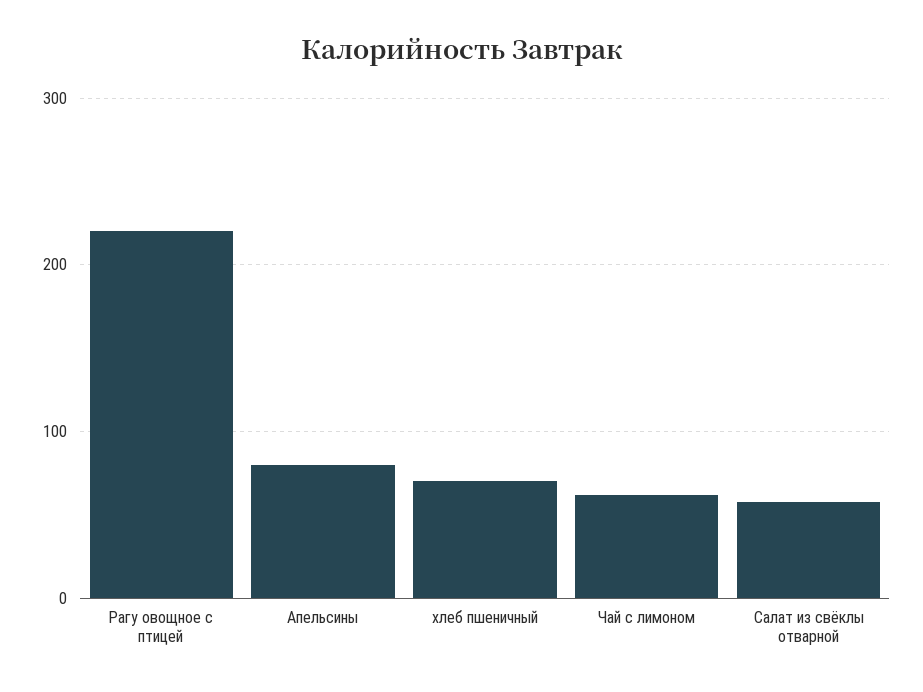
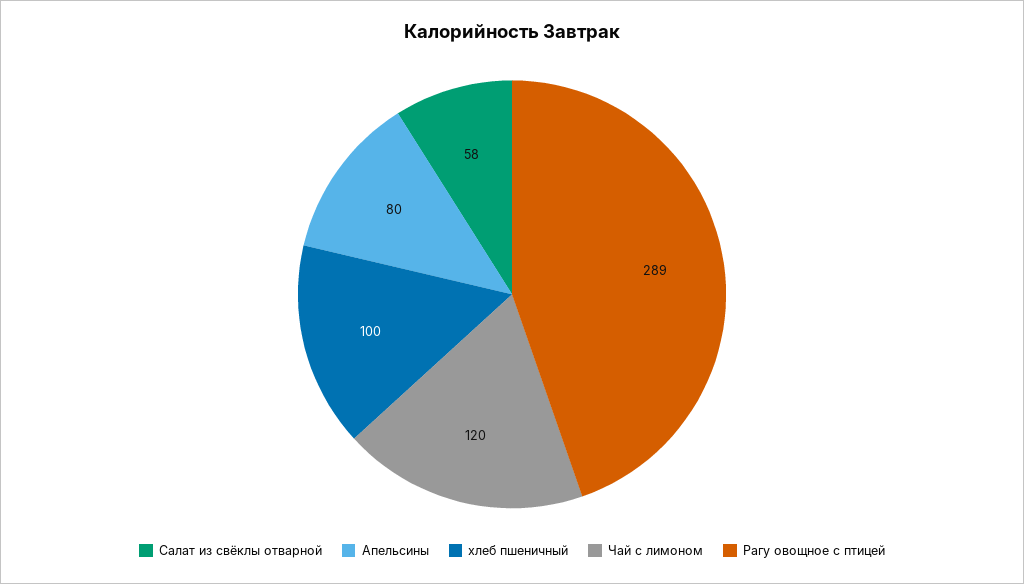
Рагу овощное с птицей: 220 -> 289
хлеб пшеничный: 70 -> 100
Чай с лимоном: 60 -> 120

